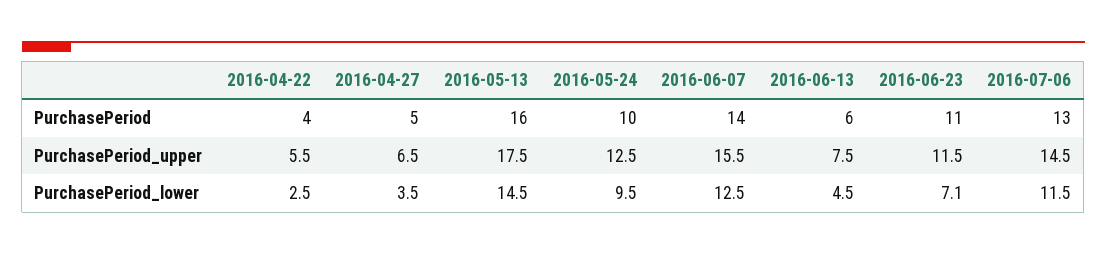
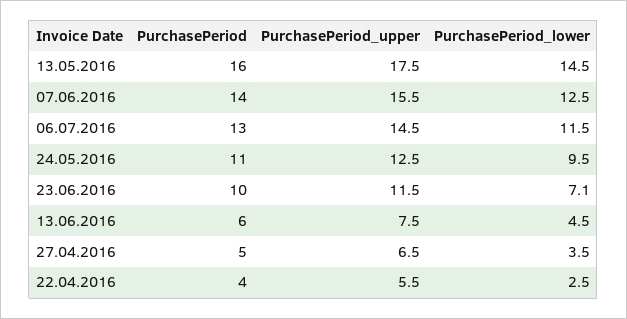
2016-05-24, PurchasePeriod: 10 -> 11
2016-06-23, PurchasePeriod: 11 -> 10

